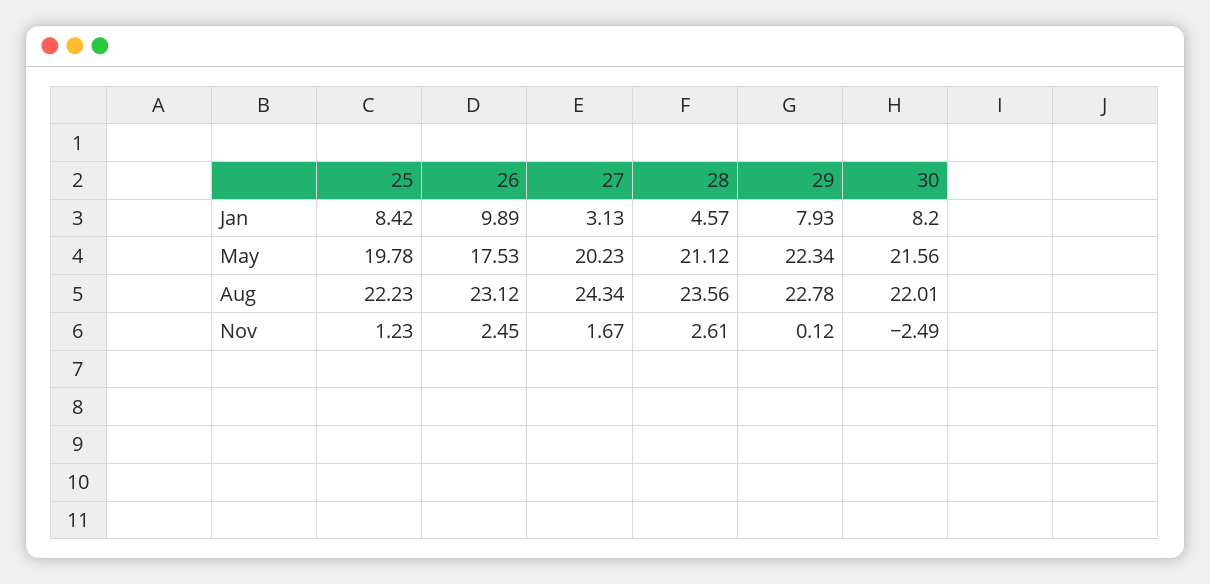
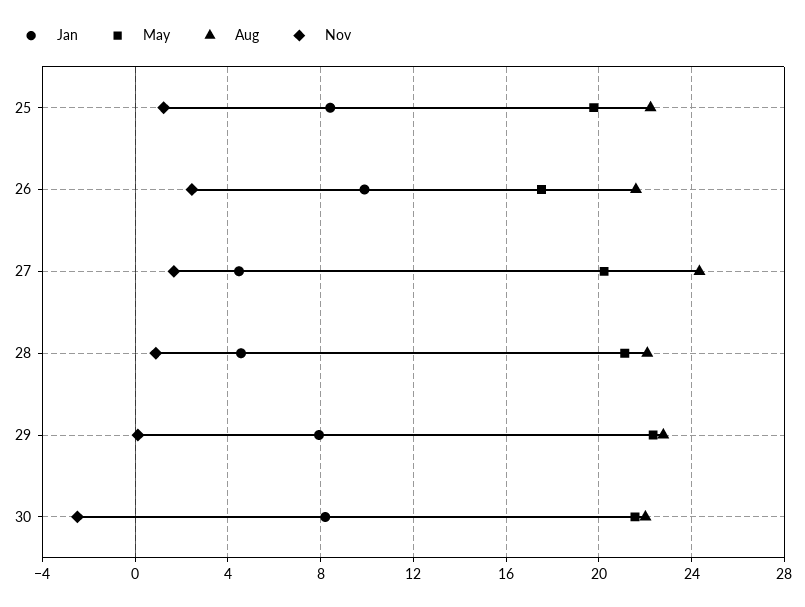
Jan, 27: 3.13 -> 4.5
Aug, 26: 23.12 -> 21.5
Aug, 28: 23.56 -> 22
Nov, 28: 2.61 -> 1

